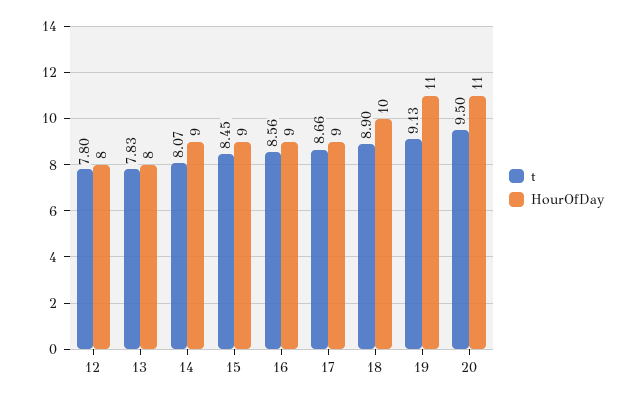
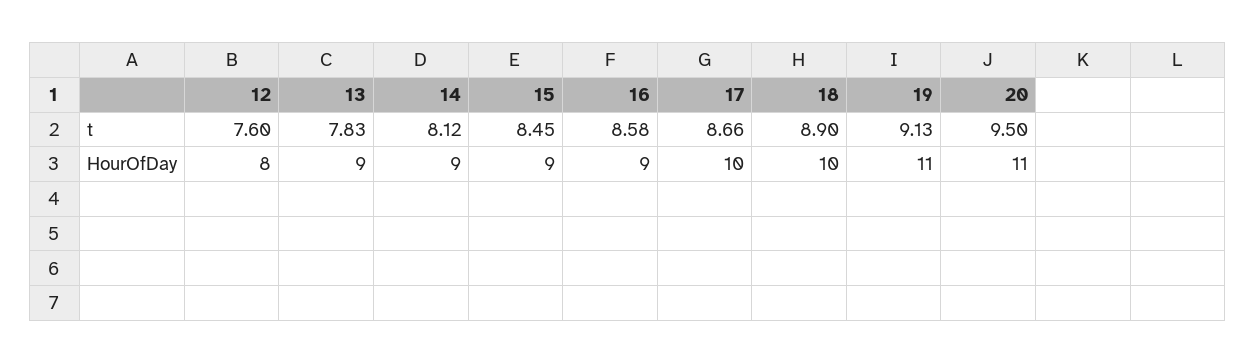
t, 12: 7.8 -> 7.6
HourOfDay, 13: 8 -> 9
t, 14: 8.07 -> 8.12
t, 16: 8.56 -> 8.58
HourOfDay, 17: 9 -> 10

